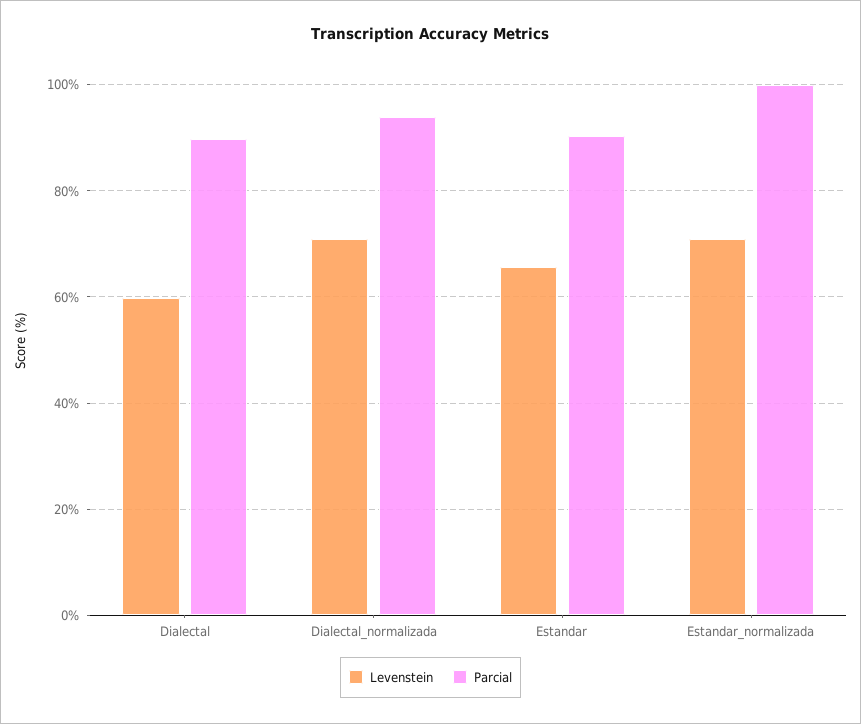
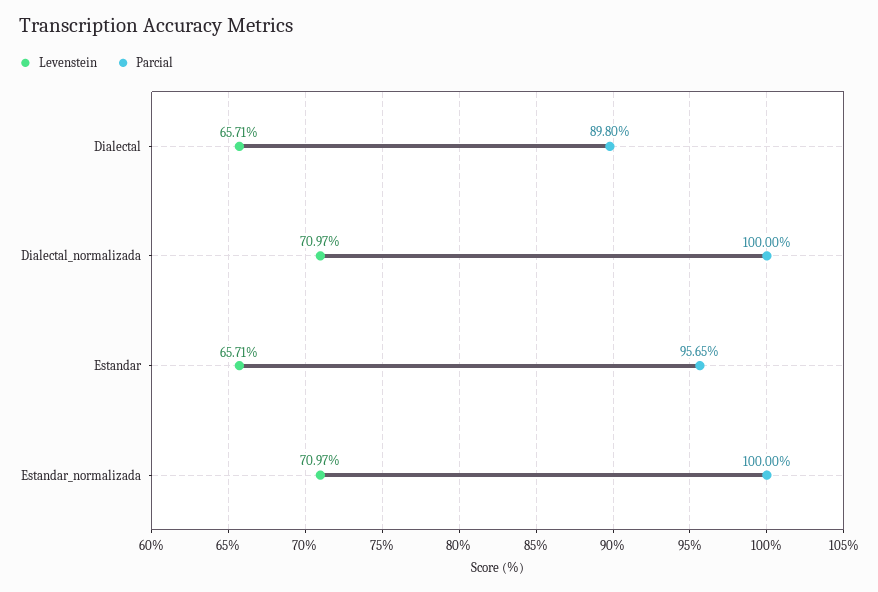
Levenstein, Dialectal: 60 -> 65.71
Parcial, Dialectal_normalizada: 94 -> 100
Parcial, Estandar: 90 -> 95.65

